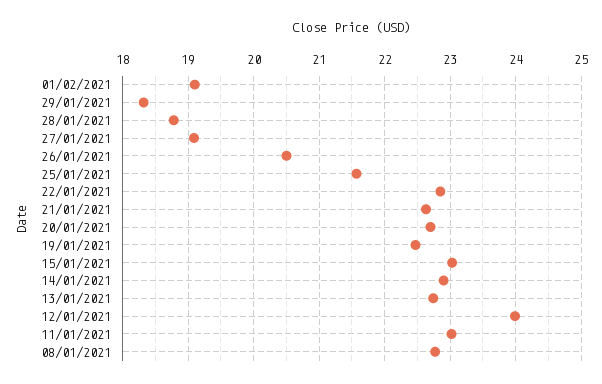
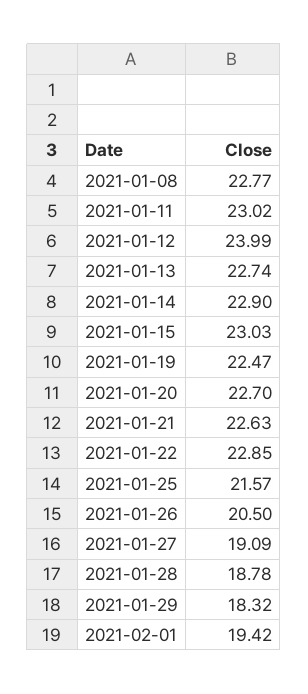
01/02/2021: 19.1 -> 19.42

